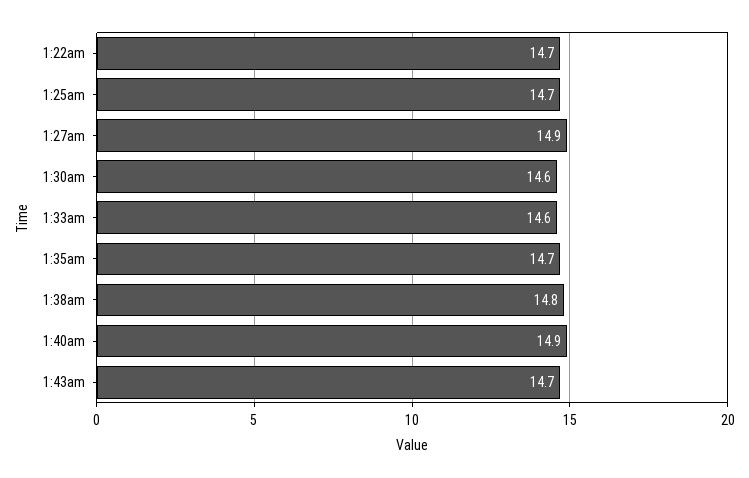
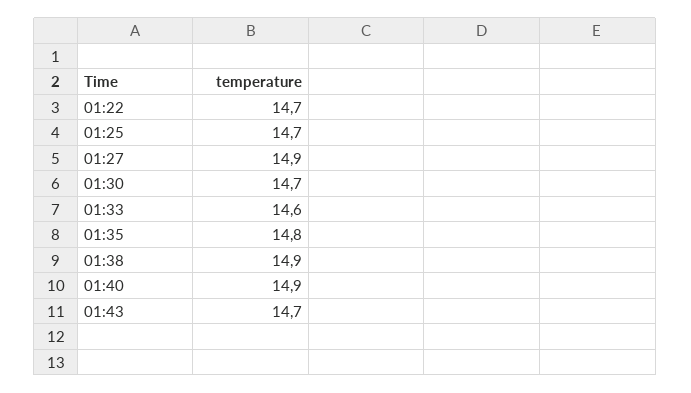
1:30am: 14.6 -> 14.7
1:35am: 14.7 -> 14.8
1:38am: 14.8 -> 14.9

